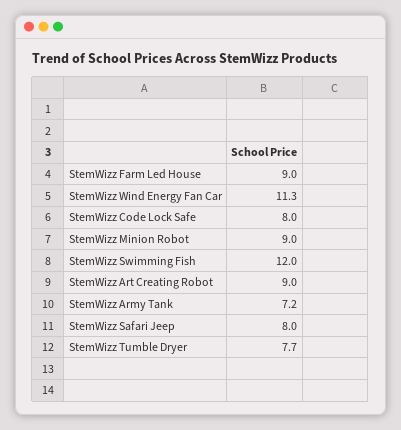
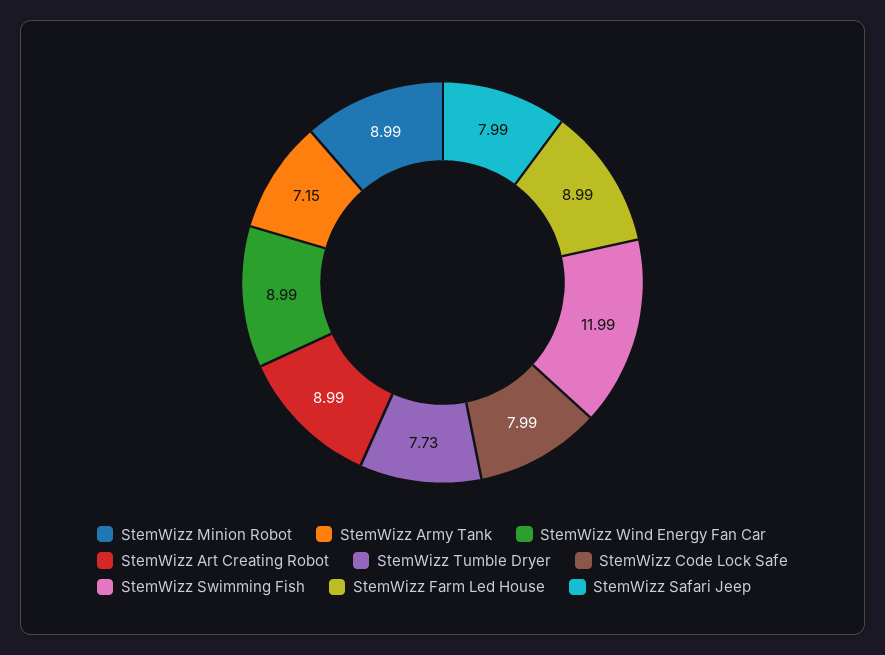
StemWizz Wind Energy Fan Car: 11.3 -> 8.99

